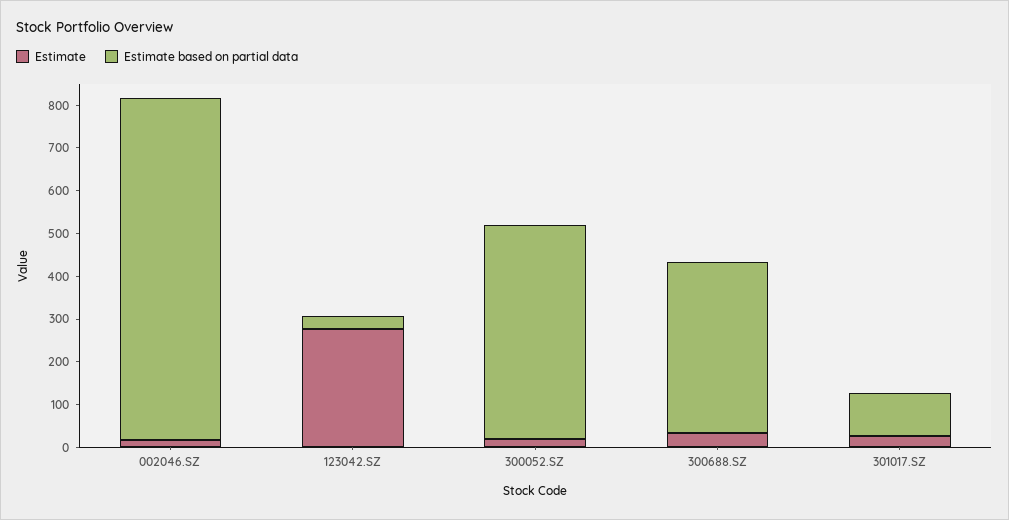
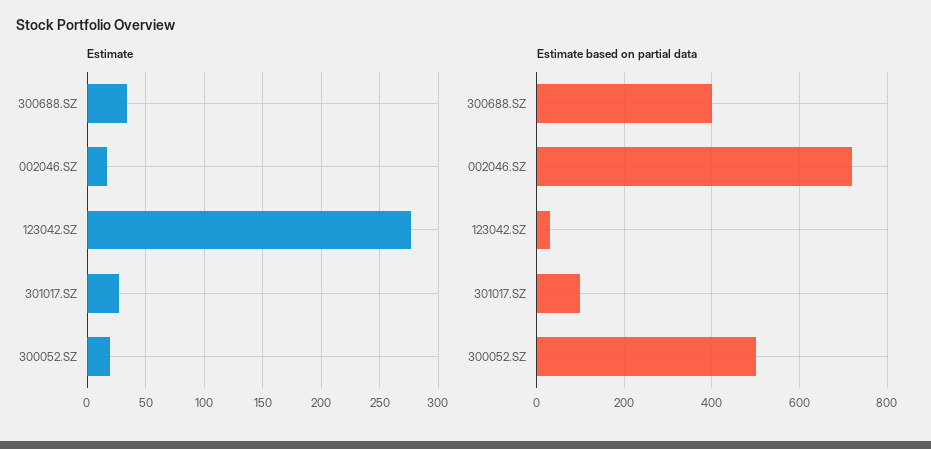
Estimate based on partial data, 002046.SZ: 800 -> 720

